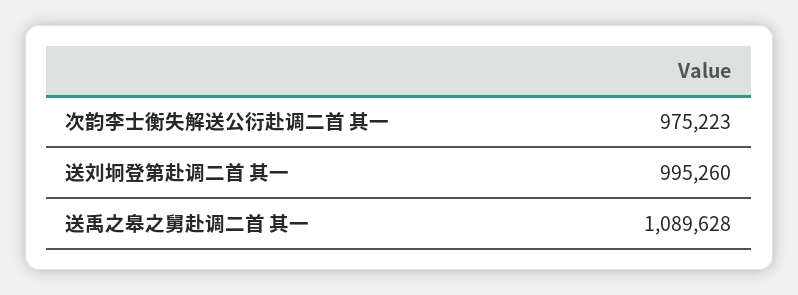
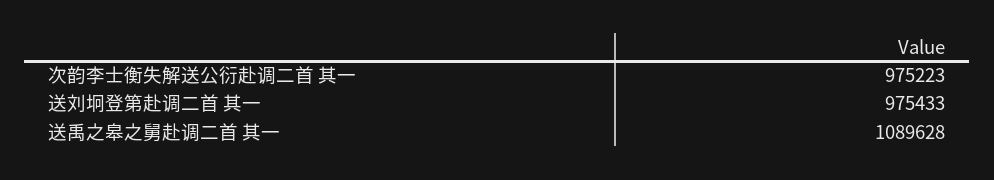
送刘坰登第赴调二首 其一: 995260 -> 975433

